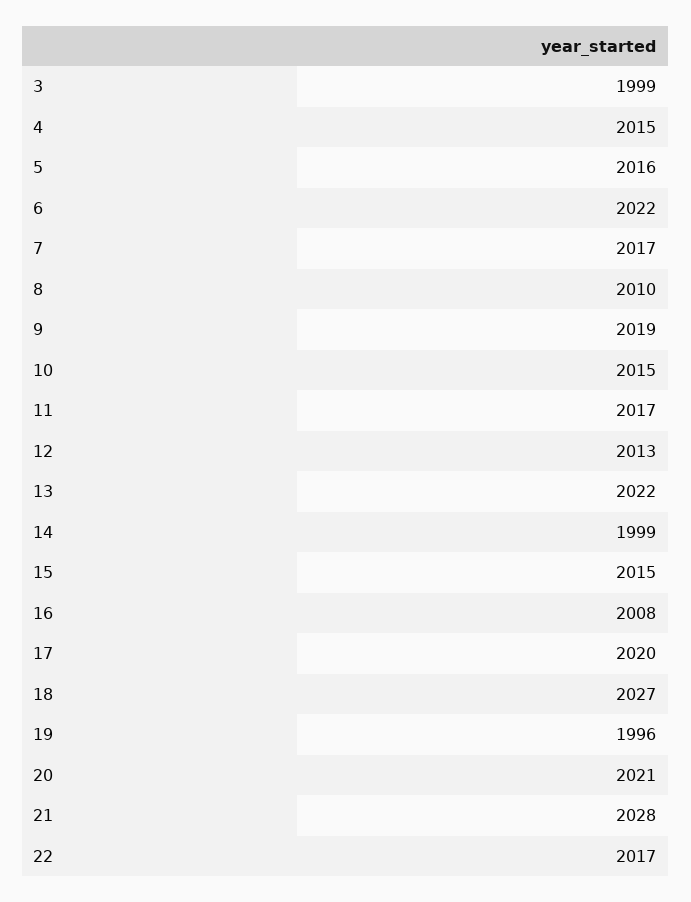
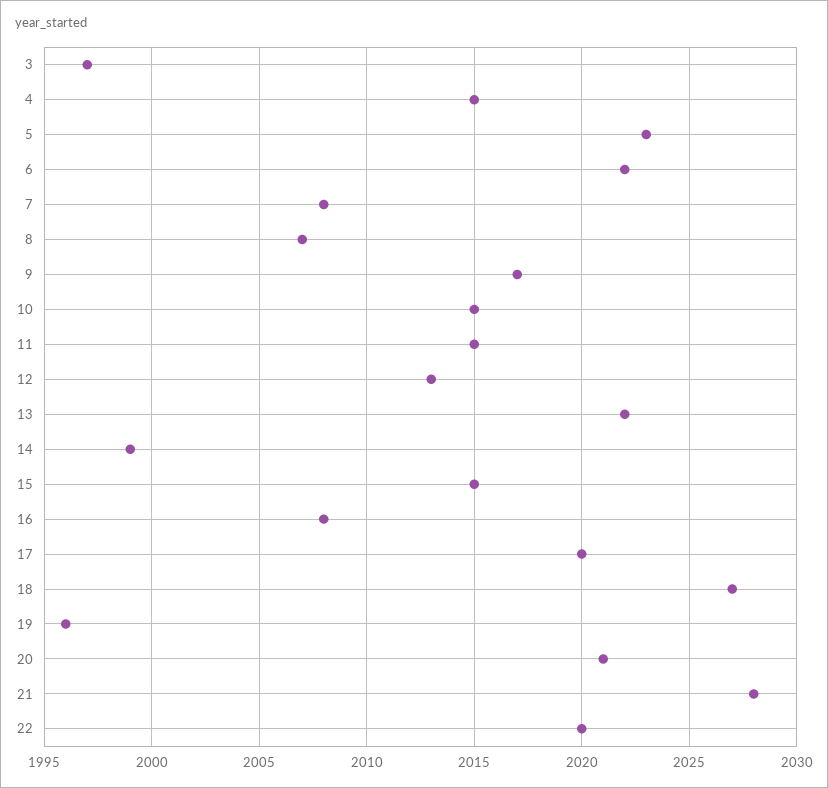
3: 1999 -> 1997
5: 2016 -> 2023
7: 2017 -> 2008
8: 2010 -> 2007
9: 2019 -> 2017
11: 2017 -> 2015
22: 2017 -> 2020

